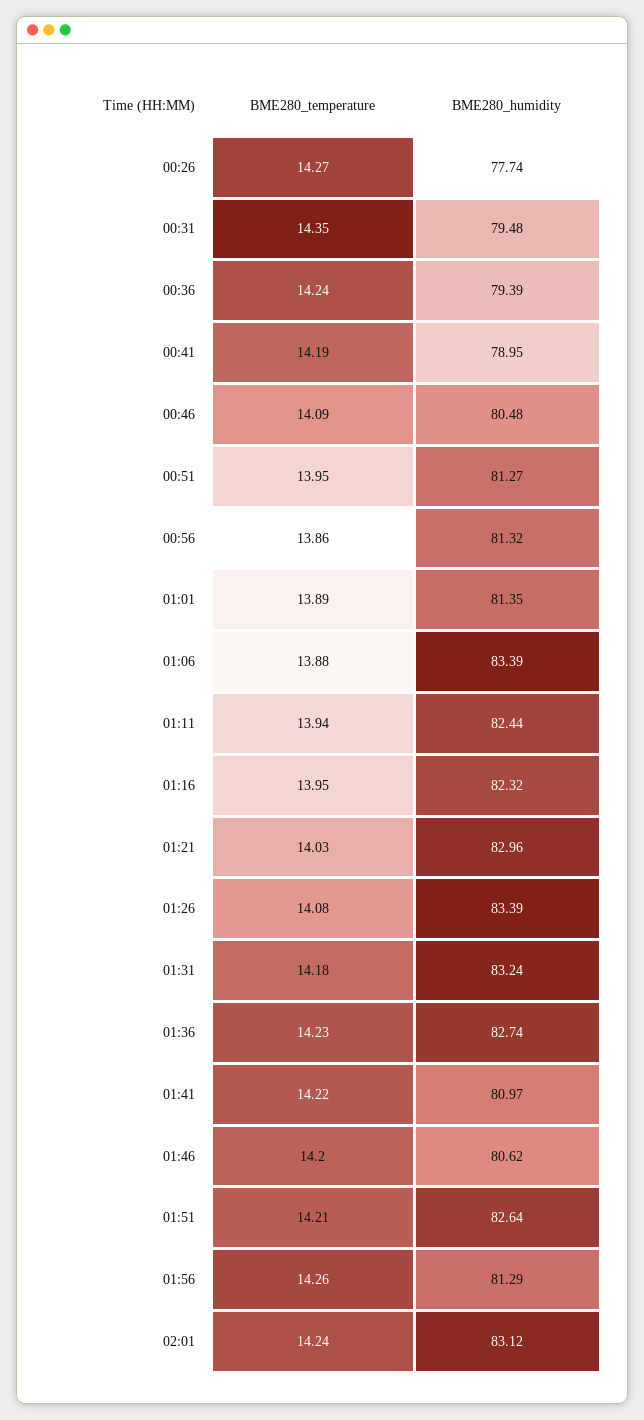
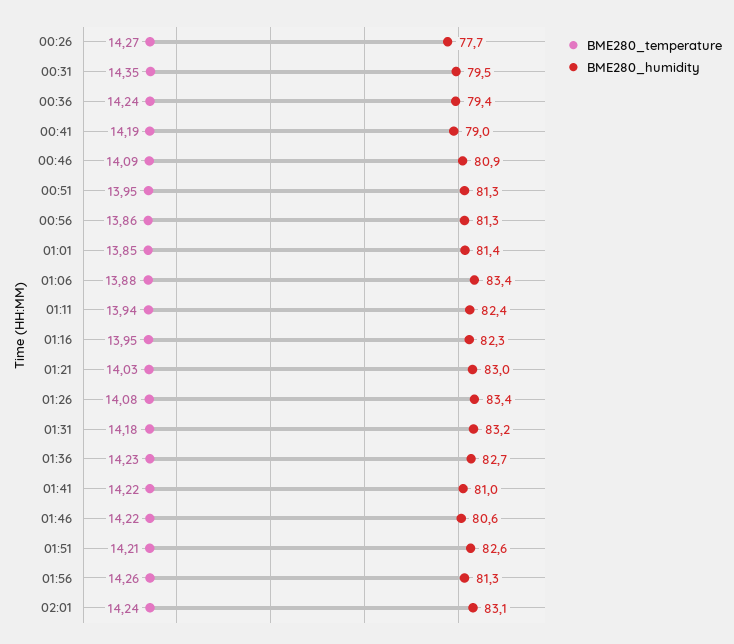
BME280_humidity, 00:46: 80.48 -> 80.9
BME280_temperature, 01:01: 13.89 -> 13.85
BME280_temperature, 01:46: 14.2 -> 14.22

